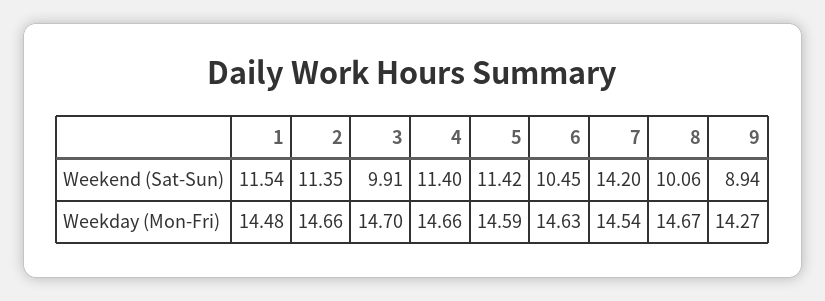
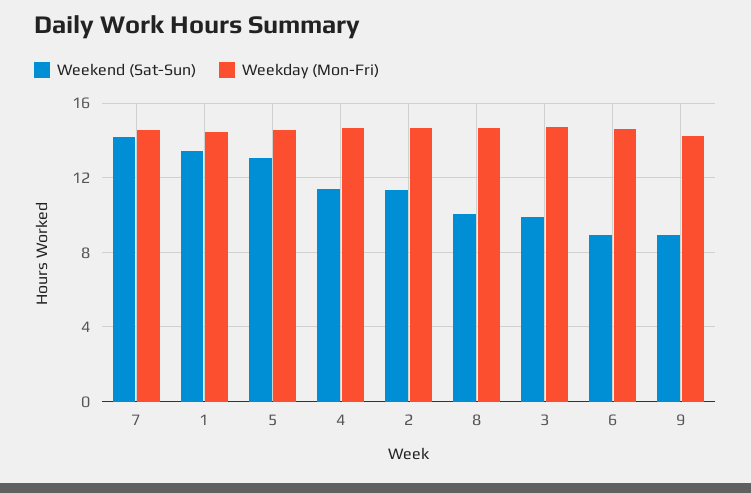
Weekend (Sat-Sun), 1: 11.54 -> 13.5
Weekend (Sat-Sun), 5: 11.42 -> 13
Weekend (Sat-Sun), 6: 10.45 -> 9

